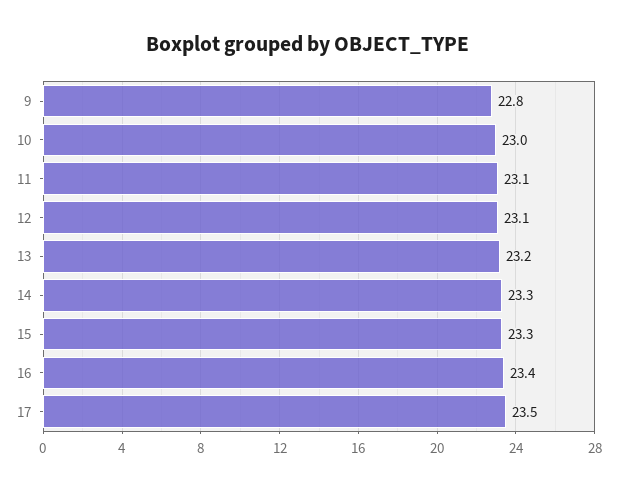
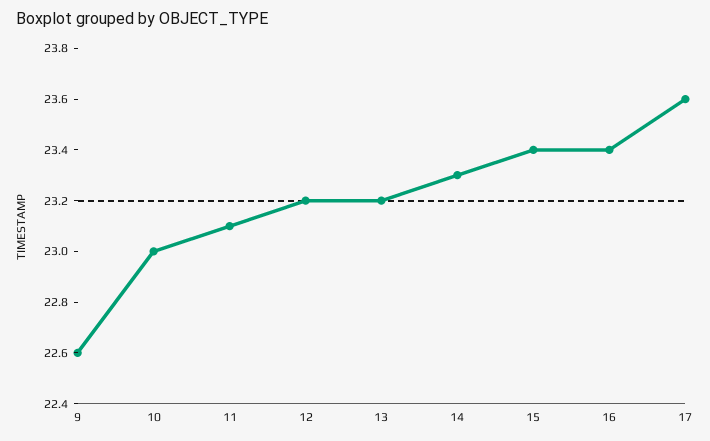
9: 22.8 -> 22.6
12: 23.1 -> 23.2
15: 23.3 -> 23.4
17: 23.5 -> 23.6

